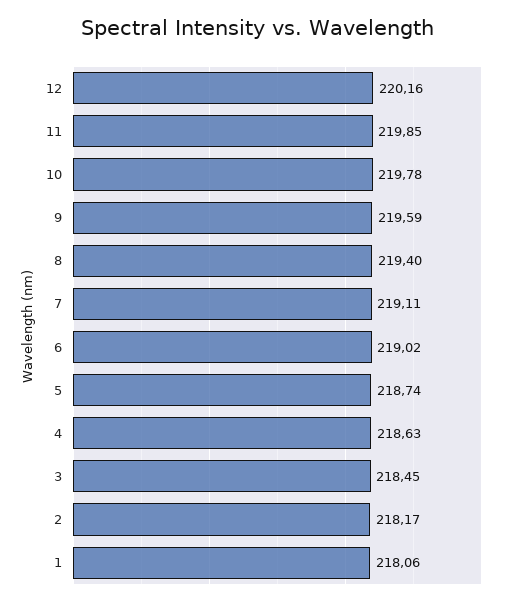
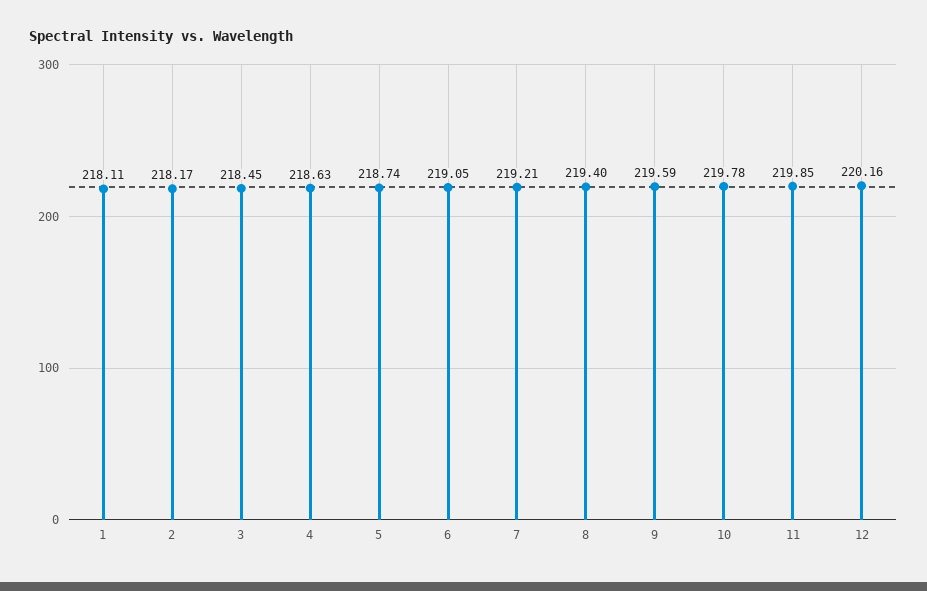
7: 219.11 -> 219.21
6: 219.02 -> 219.05
1: 218.06 -> 218.11

